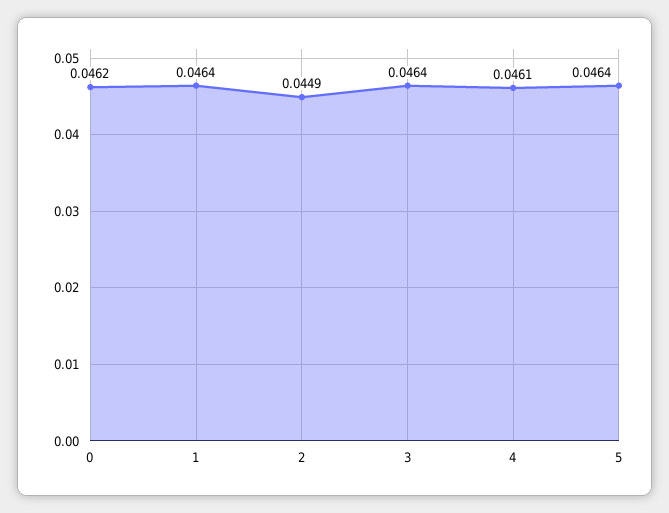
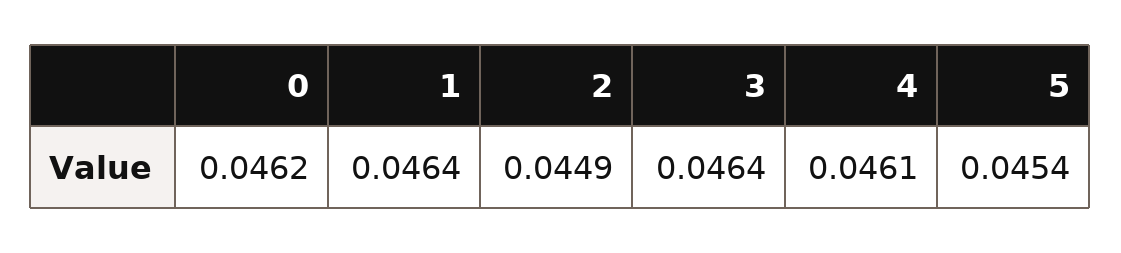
5: 0.0464 -> 0.0454

